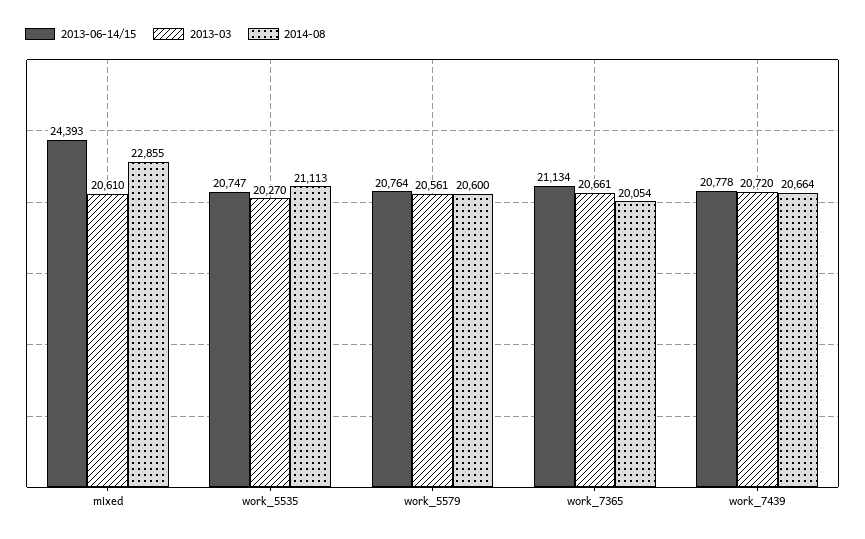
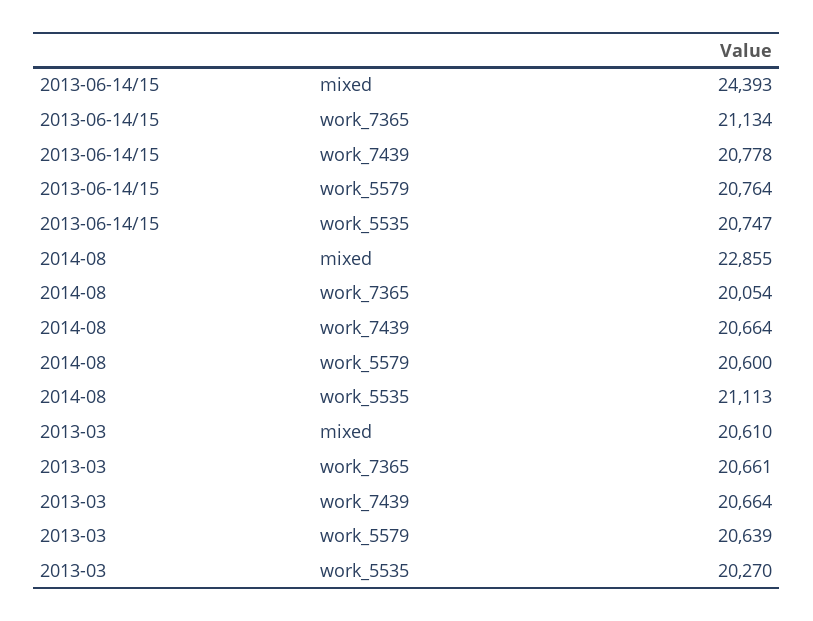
2013-03, work_5579: 20561 -> 20639
2013-03, work_7439: 20720 -> 20664

